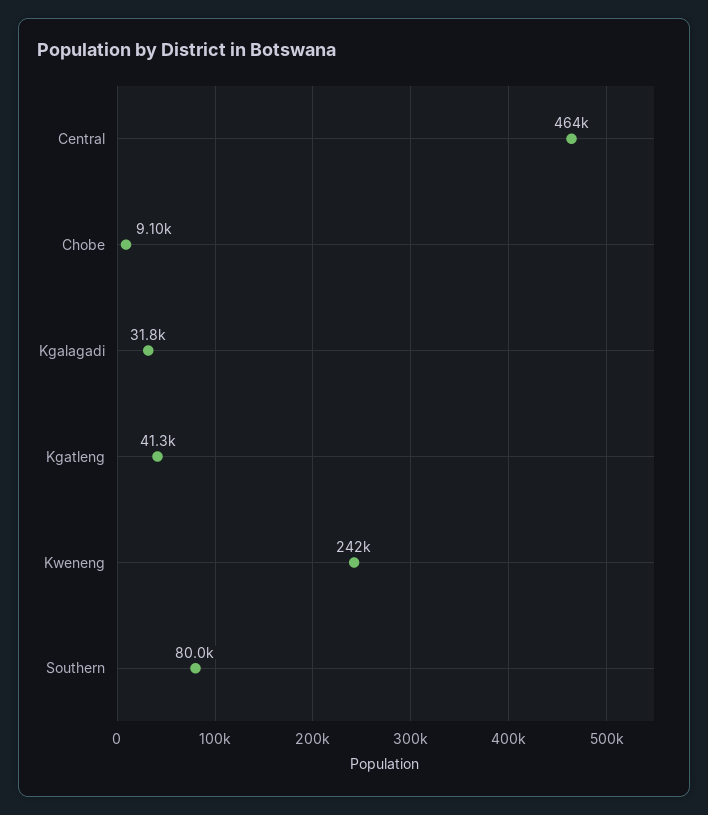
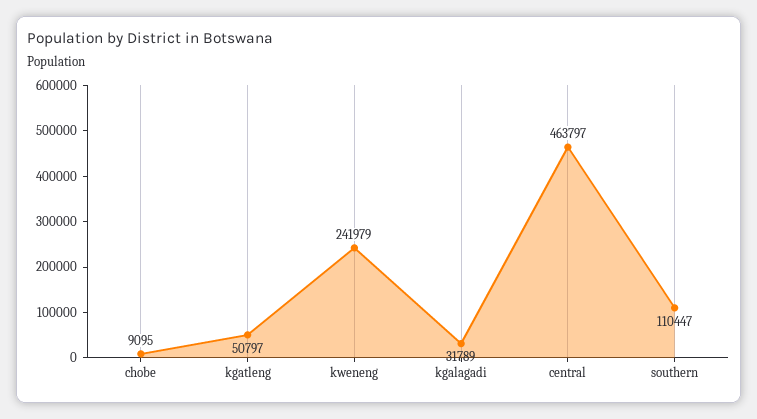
Kgatleng: 41300 -> 50797
Southern: 80000 -> 110447

